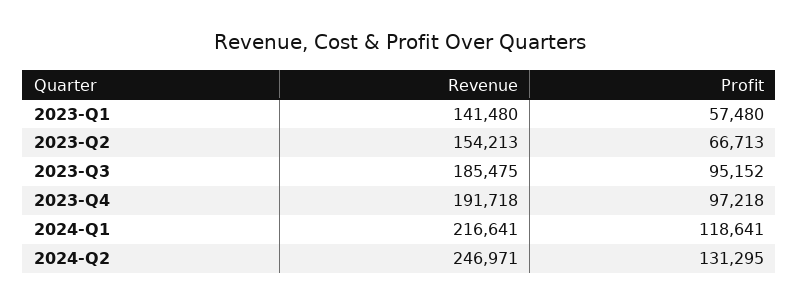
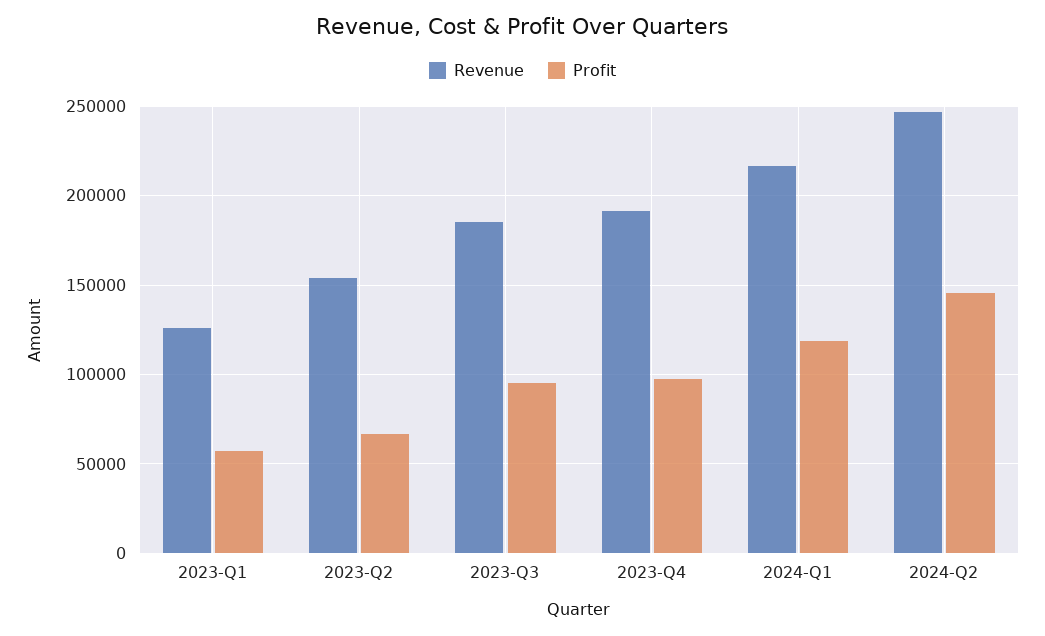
Revenue, 2023-Q1: 141480 -> 125000
Profit, 2024-Q2: 131295 -> 145000

